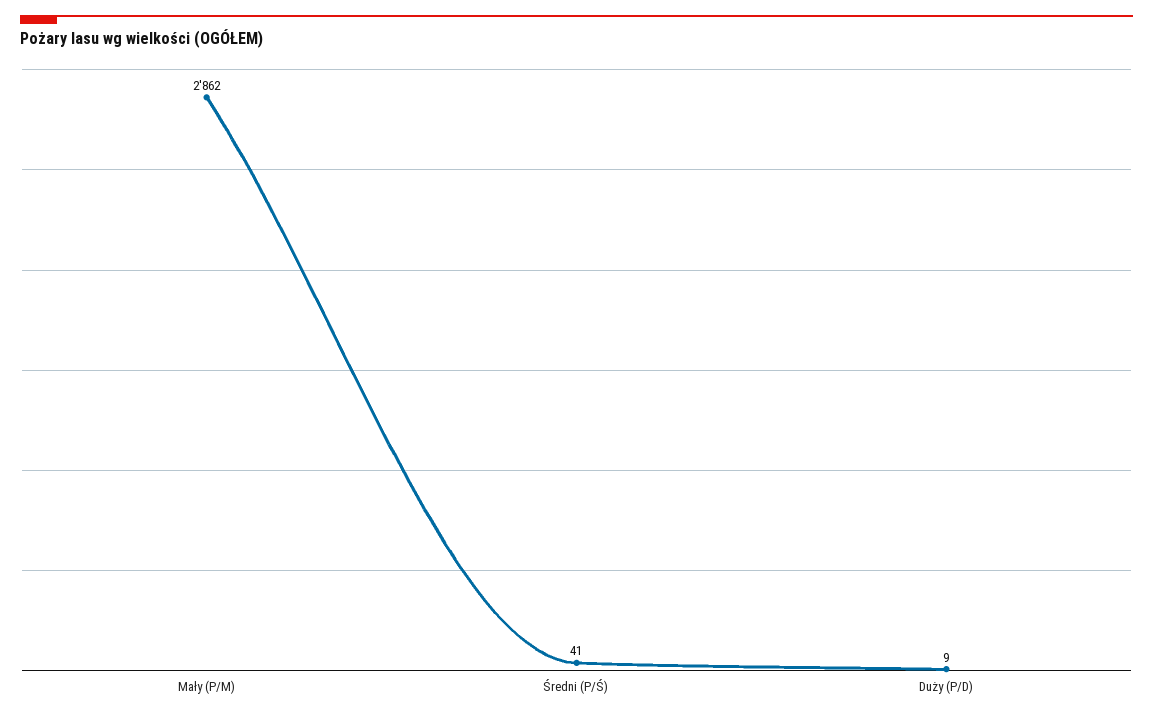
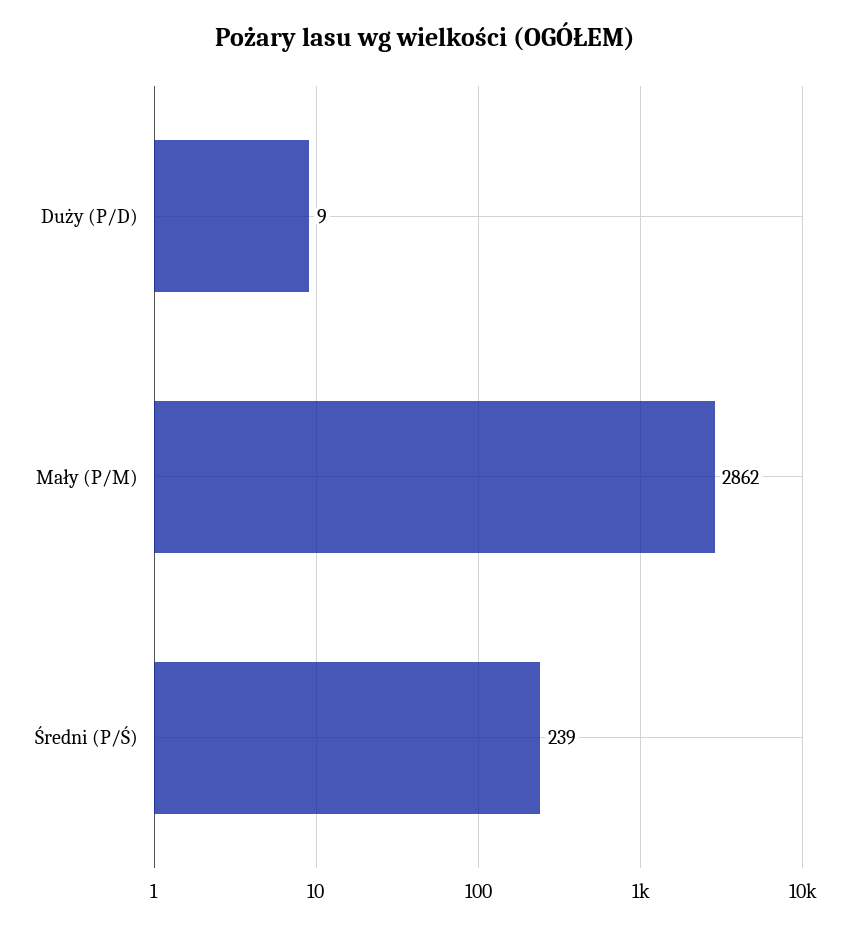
Średni (P/Ś): 41 -> 239

